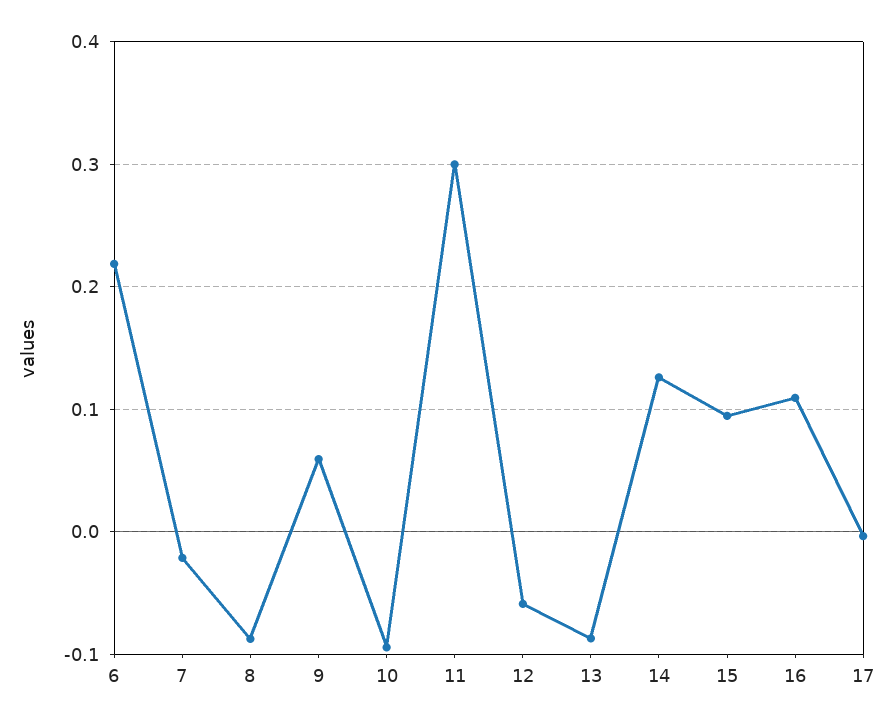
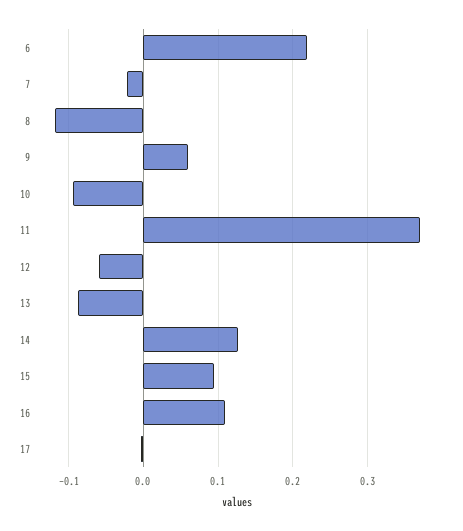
8: -0.09 -> -0.12
11: 0.3 -> 0.37

